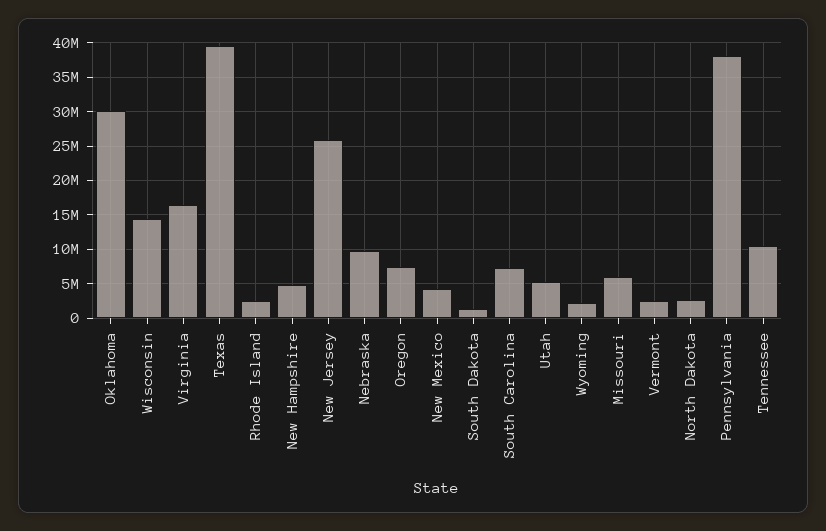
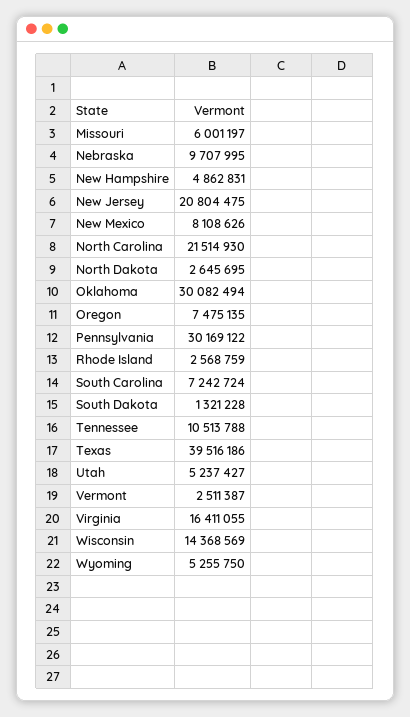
New Jersey: 26000000 -> 20804475
New Mexico: 4000000 -> 8108626
Wyoming: 2000000 -> 5255750
Pennsylvania: 38000000 -> 30169122
North Carolina: none -> 21514930

